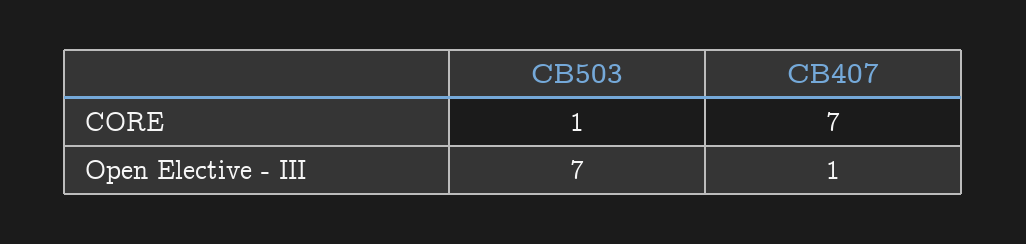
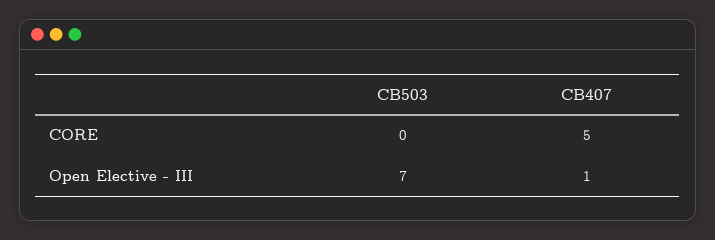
CB503, CORE: 1 -> 0
CB407, CORE: 7 -> 5

